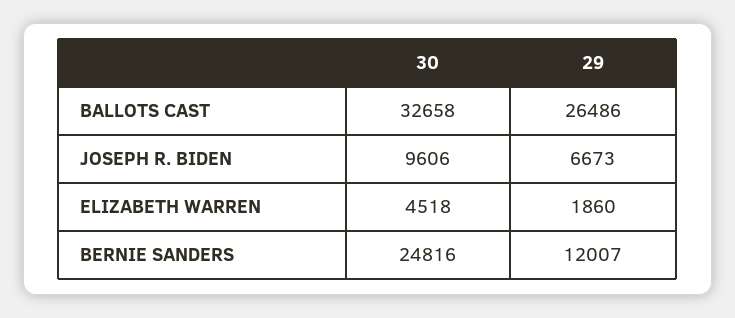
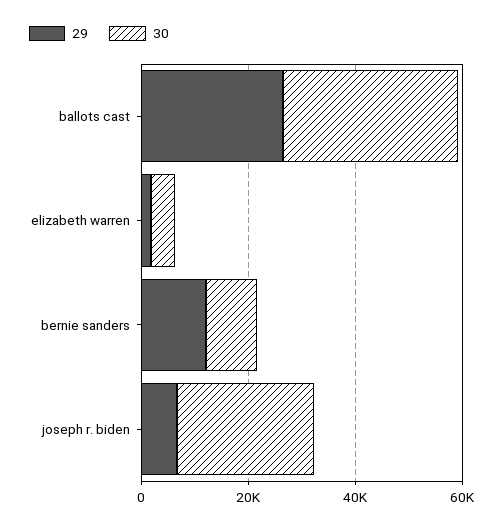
30, JOSEPH R. BIDEN: 9606 -> 25000
30, BERNIE SANDERS: 24816 -> 10000

